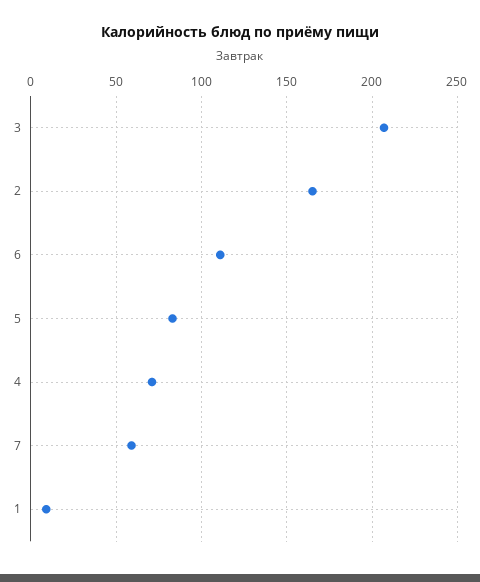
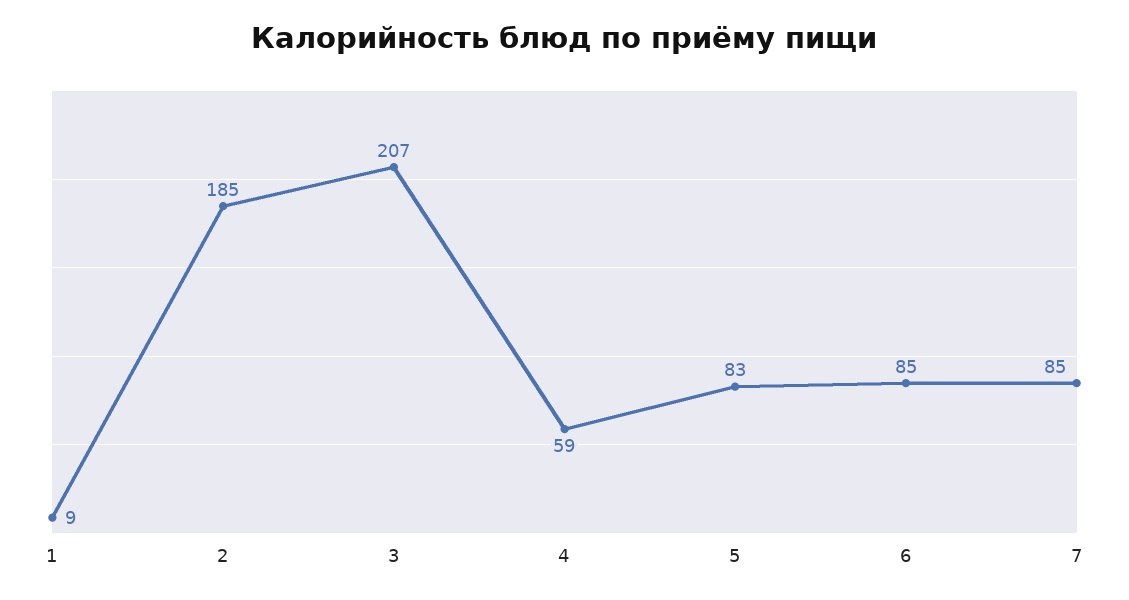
2: 165 -> 185
6: 110 -> 85
4: 70 -> 59
7: 60 -> 85

